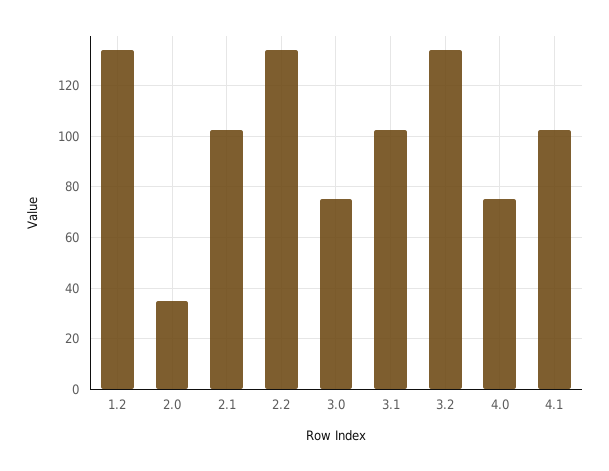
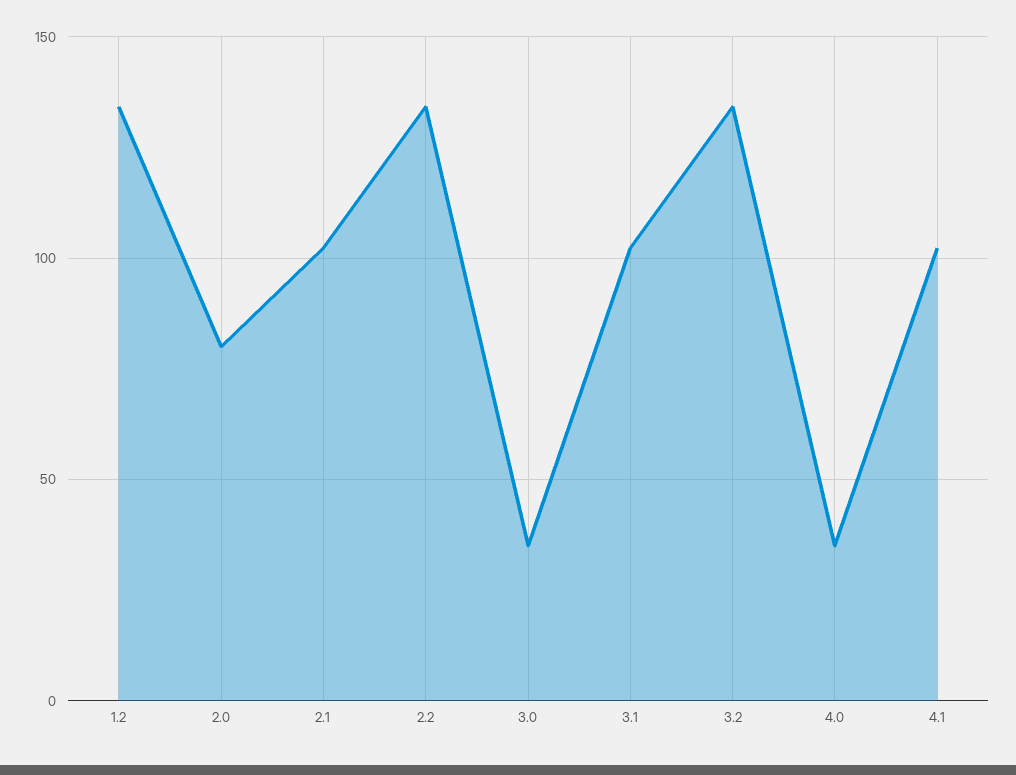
2.0: 35 -> 80
3.0: 75 -> 35
4.0: 75 -> 35

